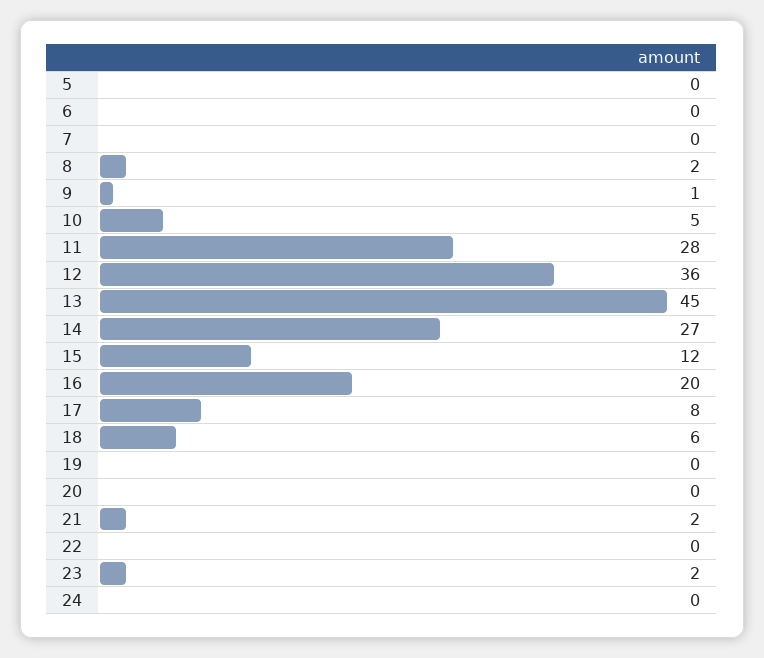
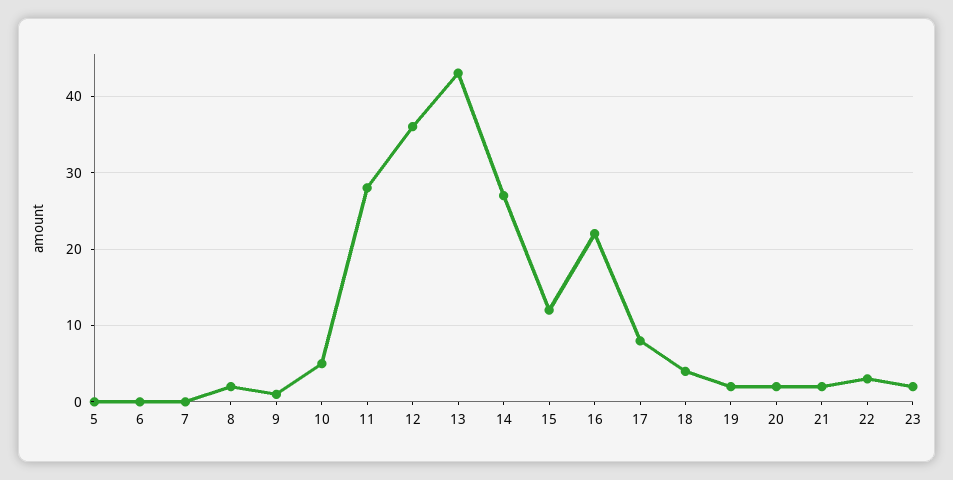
13: 45 -> 43
16: 20 -> 22
18: 6 -> 4
19: 0 -> 2
20: 0 -> 2
22: 0 -> 3
24: 0 -> none

